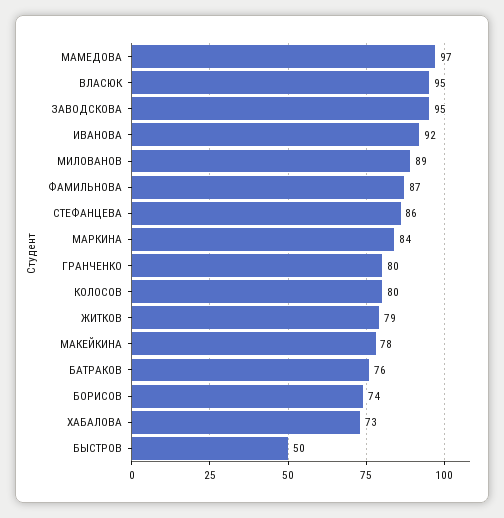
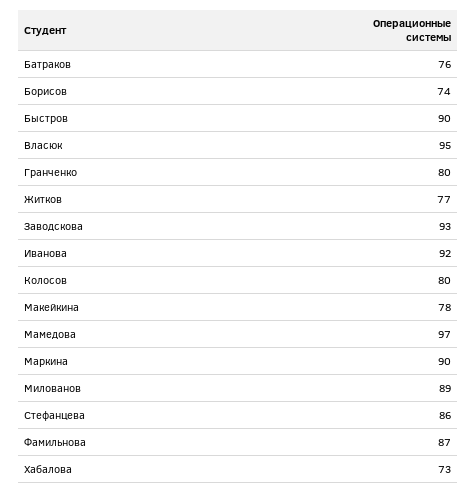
ЗАВОДСКОВА: 95 -> 93
МАРКИНА: 84 -> 90
ЖИТКОВ: 79 -> 77
БЫСТРОВ: 50 -> 90

